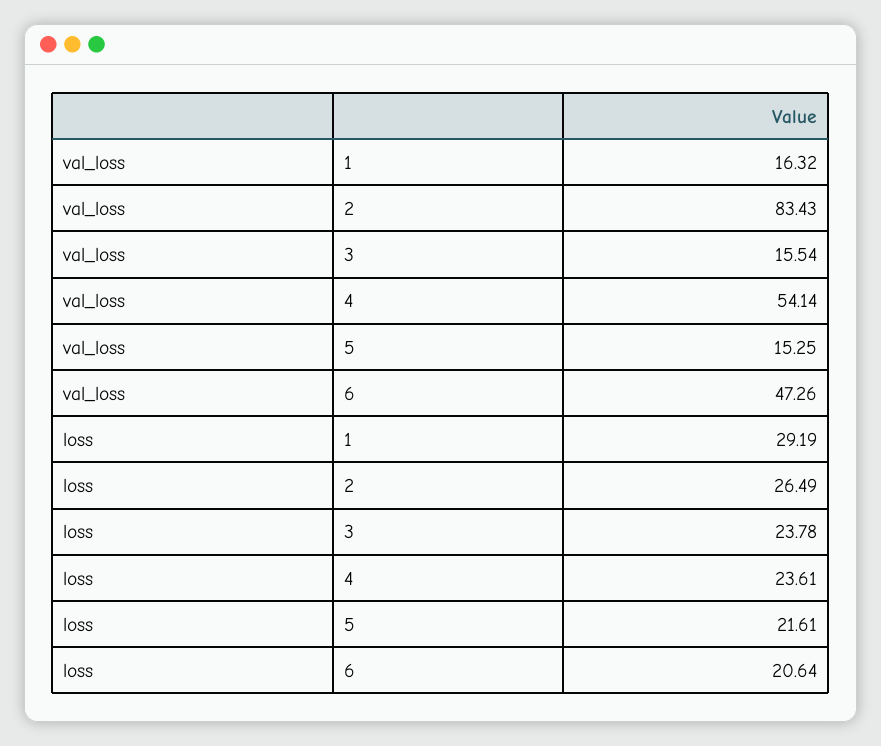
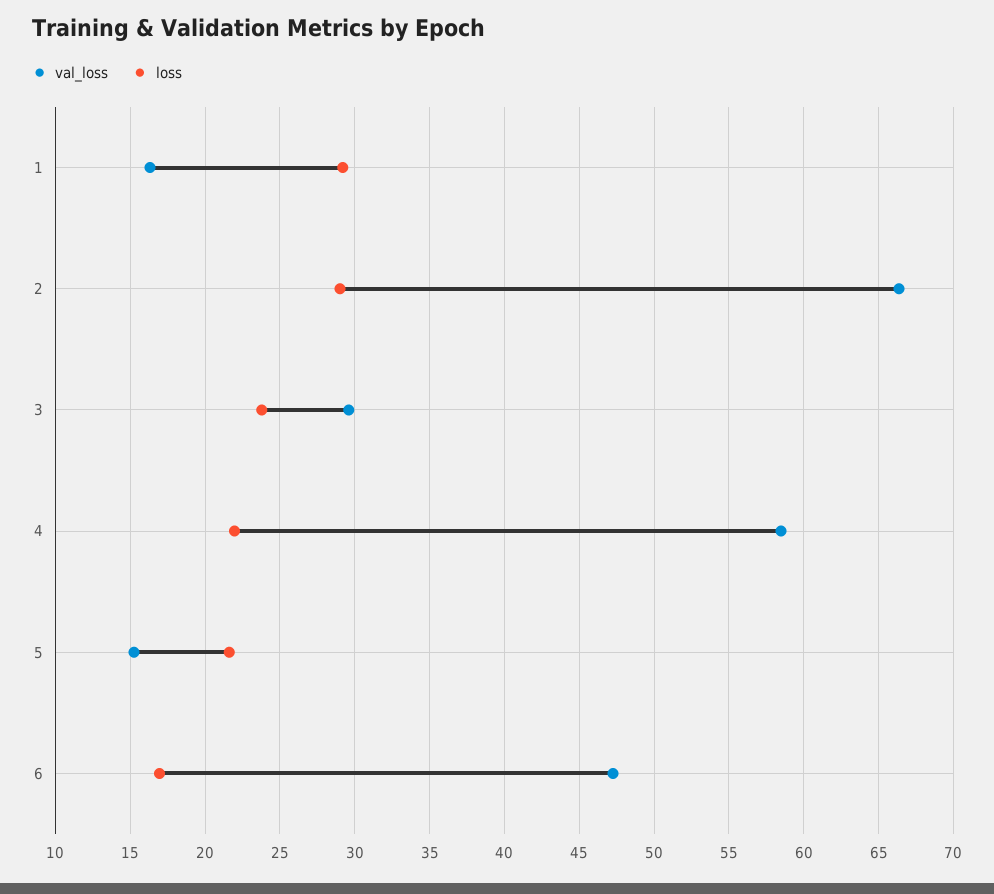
val_loss, 2: 83.43 -> 66.5
val_loss, 3: 15.54 -> 29.5
val_loss, 4: 54.14 -> 58.5
loss, 2: 26.49 -> 29
loss, 4: 23.61 -> 22
loss, 6: 20.64 -> 17

